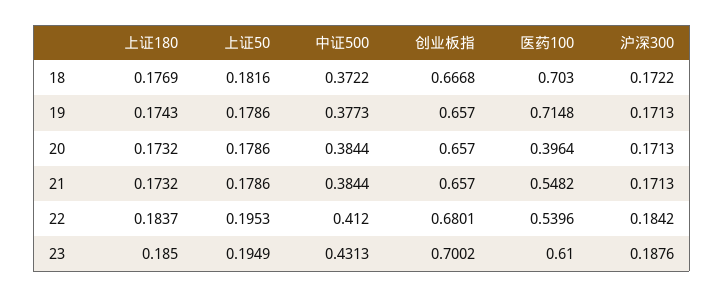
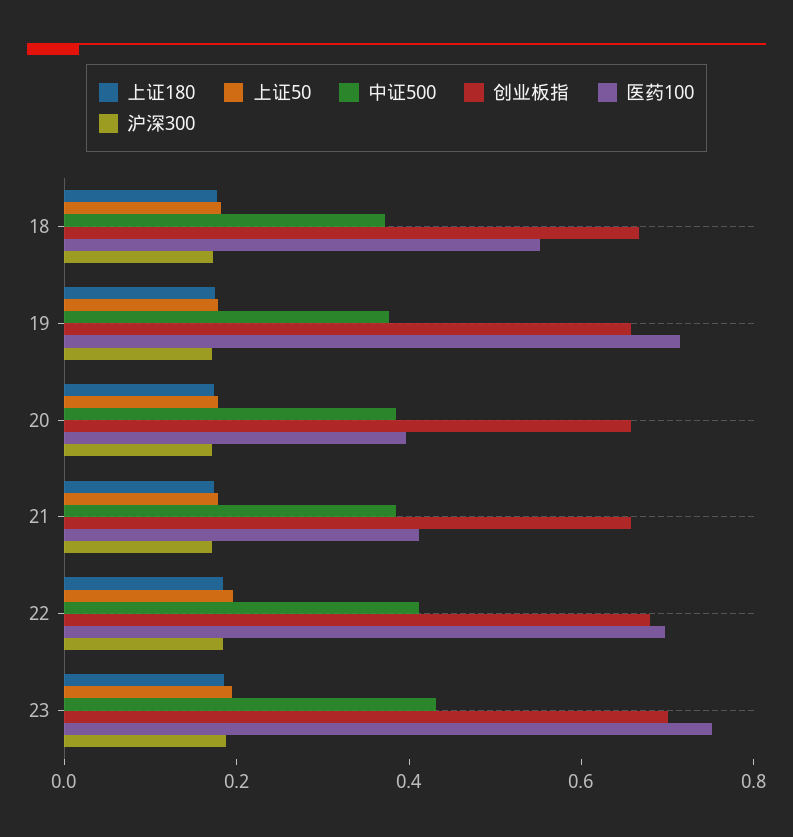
医药100, 18: 0.703 -> 0.55
医药100, 21: 0.5482 -> 0.4
医药100, 22: 0.5396 -> 0.7
医药100, 23: 0.61 -> 0.75

